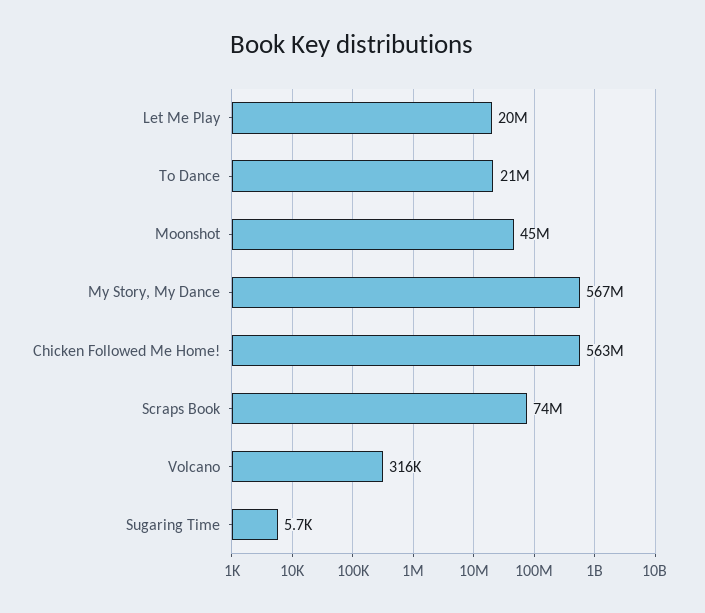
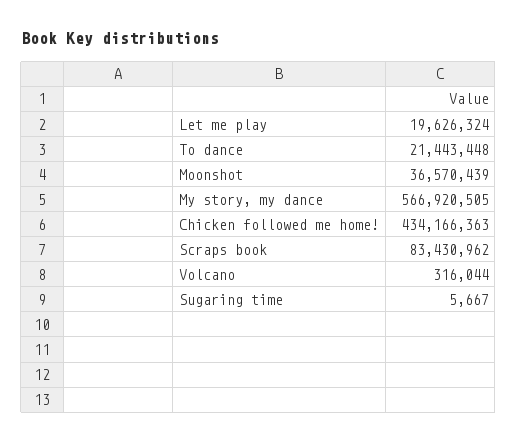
Moonshot: 45000000 -> 36570439
Chicken Followed Me Home!: 563000000 -> 434166363
Scraps Book: 74000000 -> 83430962

